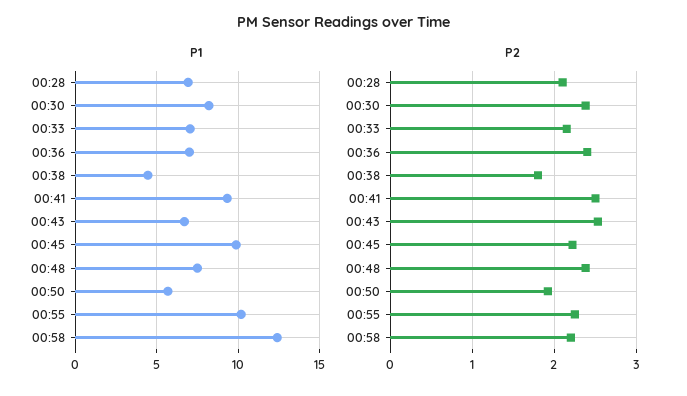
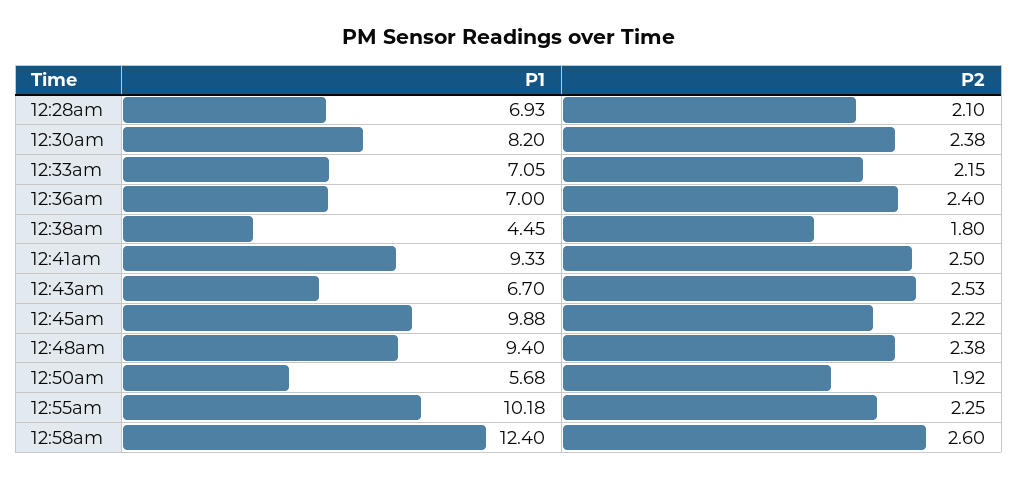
P1, 00:48: 7.5 -> 9.4
P2, 00:58: 2.2 -> 2.6

